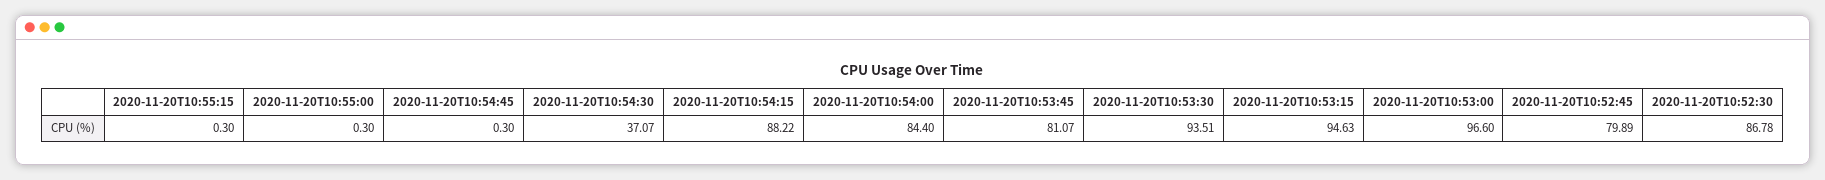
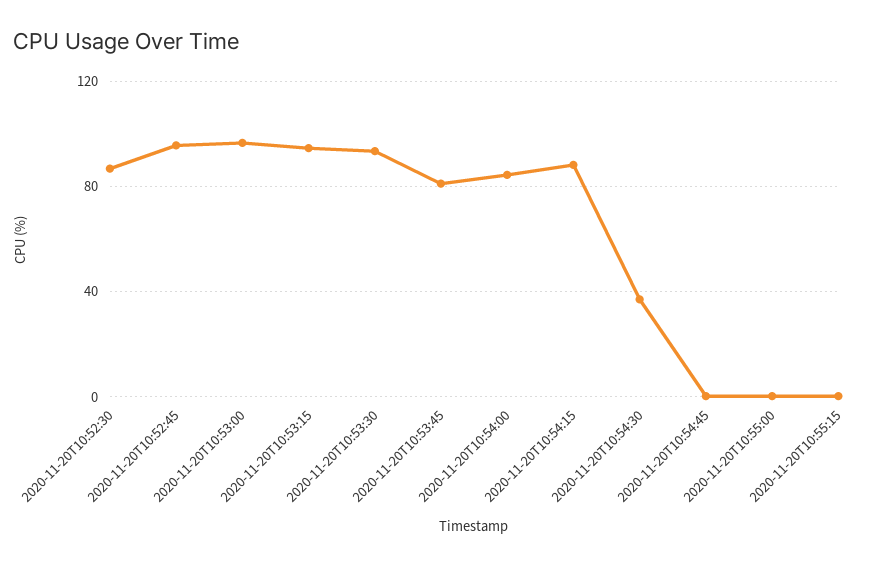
2020-11-20T10:52:45: 79.89 -> 95

